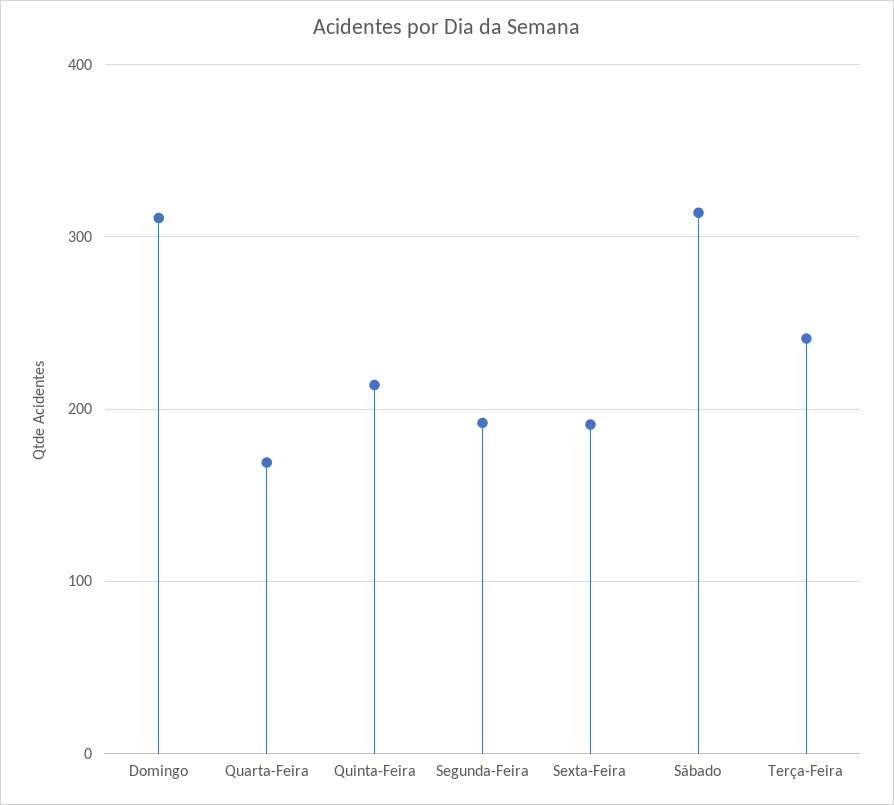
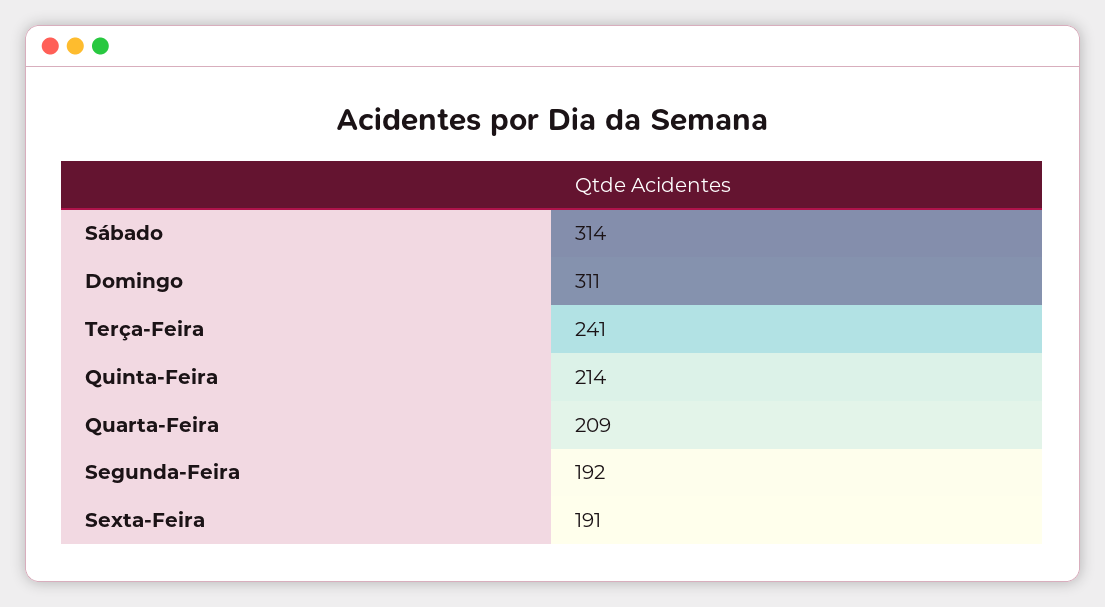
Quarta-Feira: 170 -> 209

